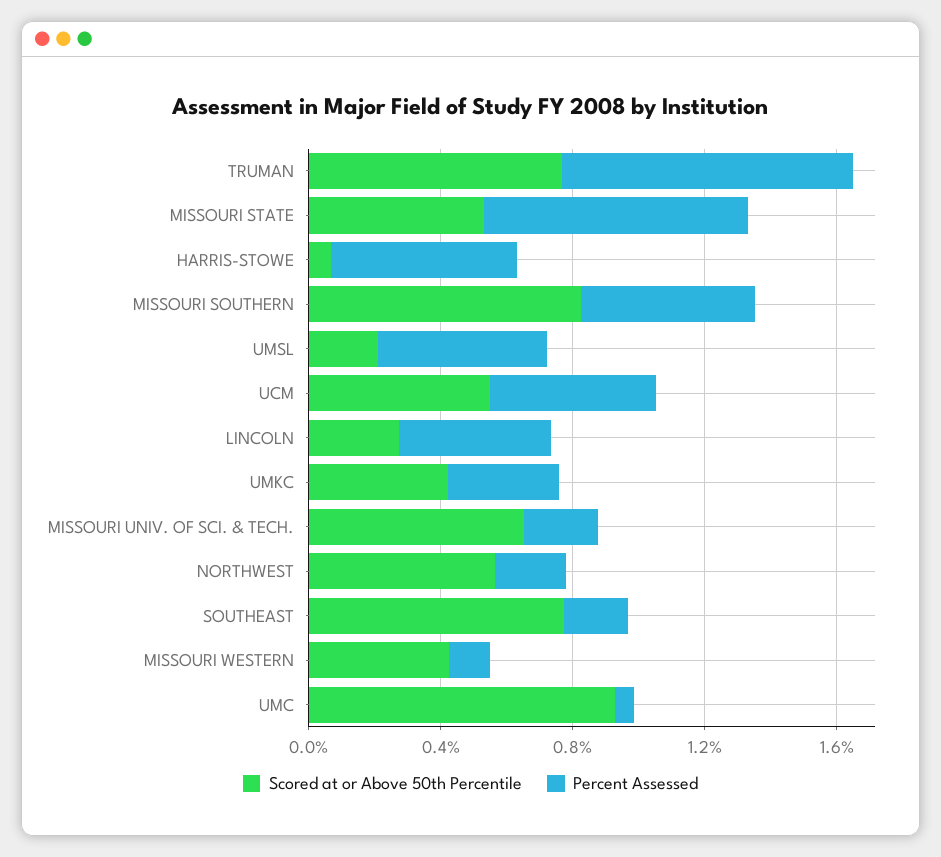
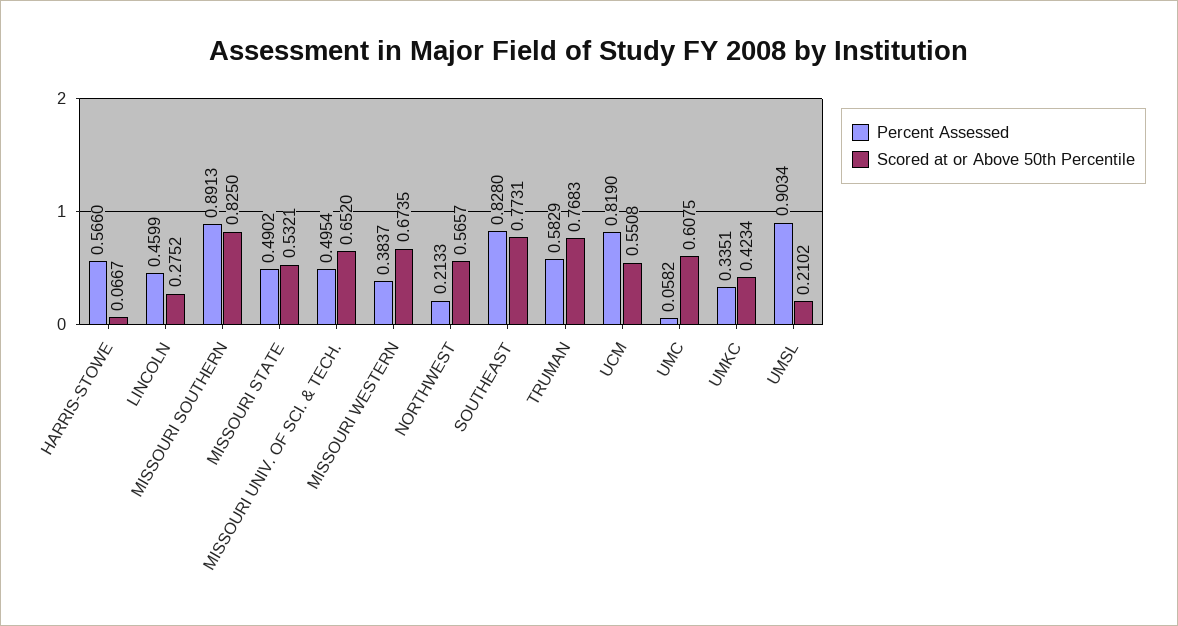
Percent Assessed, TRUMAN: 0.9 -> 0.5829
Percent Assessed, MISSOURI STATE: 0.8 -> 0.4902
Percent Assessed, MISSOURI SOUTHERN: 0.5 -> 0.8913
Percent Assessed, UMSL: 0.5 -> 0.9034
Percent Assessed, UCM: 0.5 -> 0.819
Percent Assessed, MISSOURI UNIV. OF SCI. & TECH.: 0.2 -> 0.4954
Percent Assessed, SOUTHEAST: 0.2 -> 0.828
Scored at or Above 50th Percentile, MISSOURI WESTERN: 0.4 -> 0.6735
Percent Assessed, MISSOURI WESTERN: 0.1 -> 0.3837
Scored at or Above 50th Percentile, UMC: 0.9 -> 0.6075

